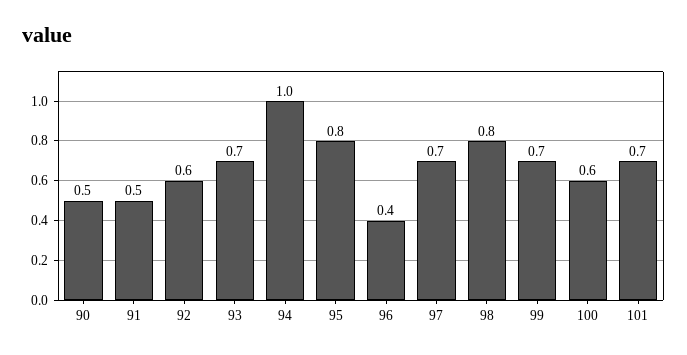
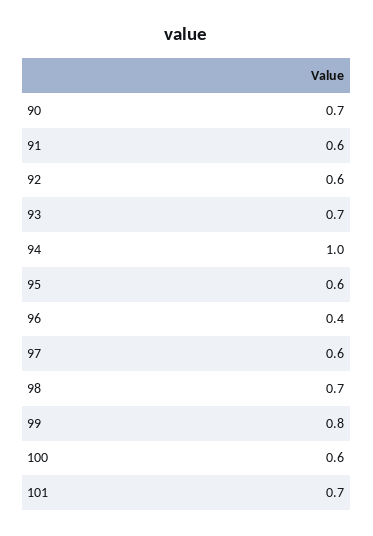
90: 0.5 -> 0.7
91: 0.5 -> 0.6
95: 0.8 -> 0.6
97: 0.7 -> 0.6
98: 0.8 -> 0.7
99: 0.7 -> 0.8

